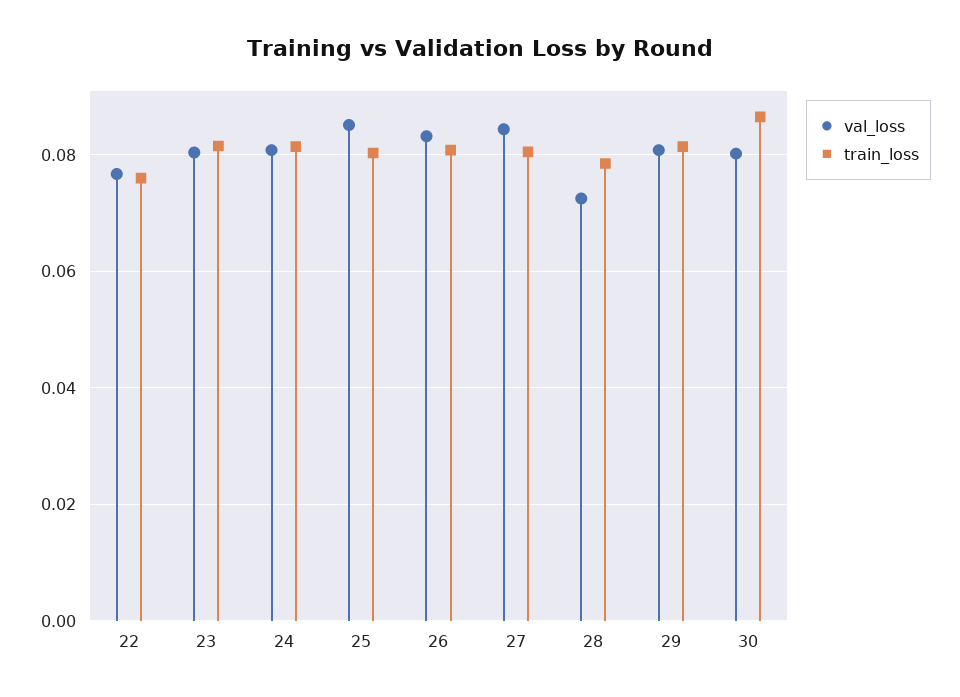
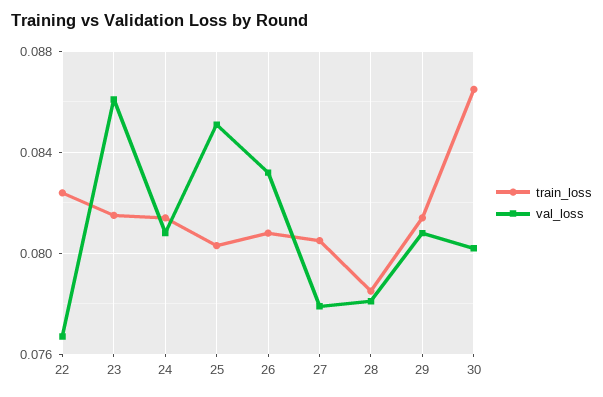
train_loss, 22: 0.076 -> 0.0825
val_loss, 23: 0.08 -> 0.086
val_loss, 27: 0.084 -> 0.078
val_loss, 28: 0.072 -> 0.078

